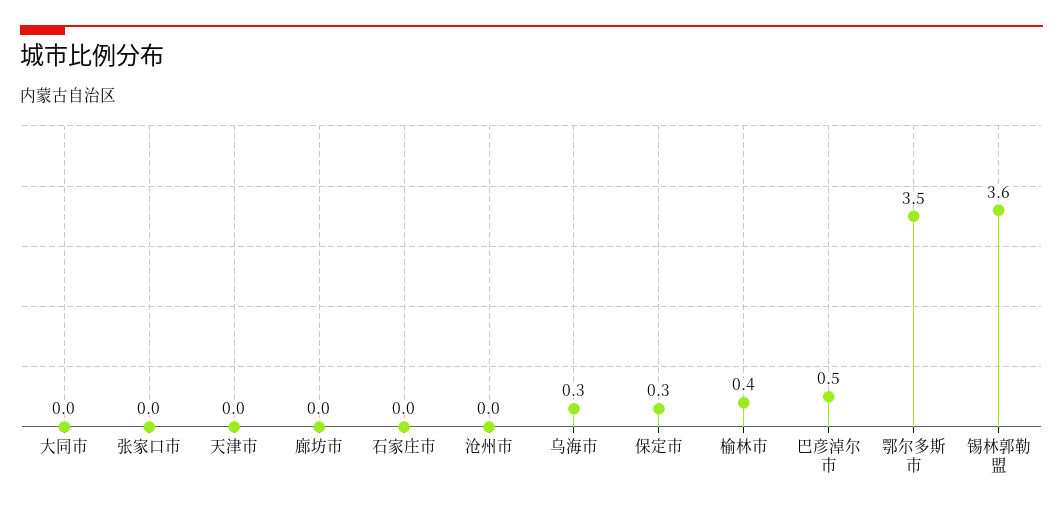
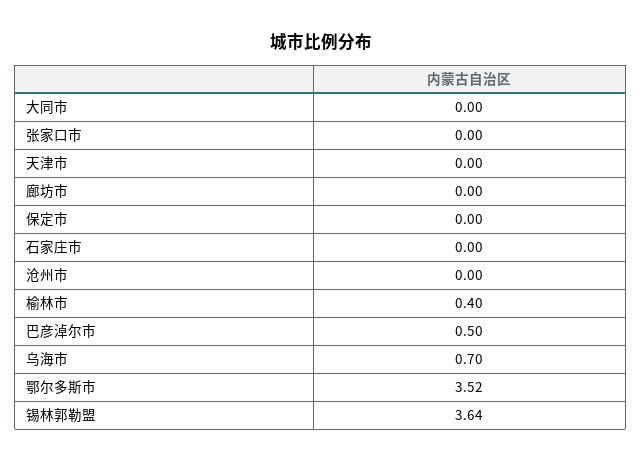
乌海市: 0.3 -> 0.7
保定市: 0.3 -> 0

